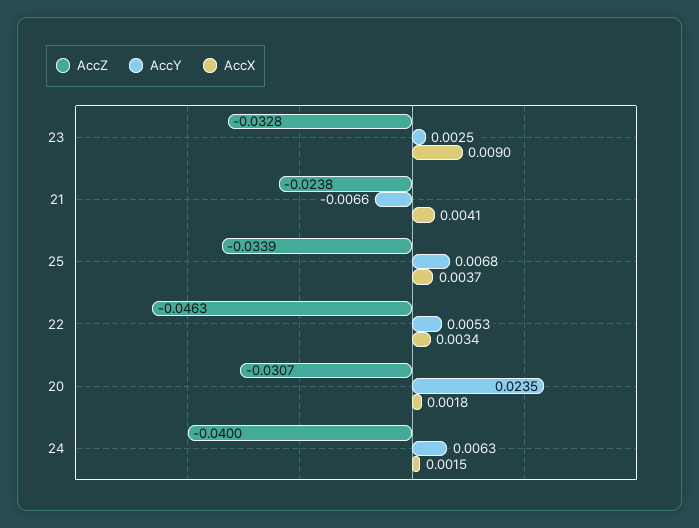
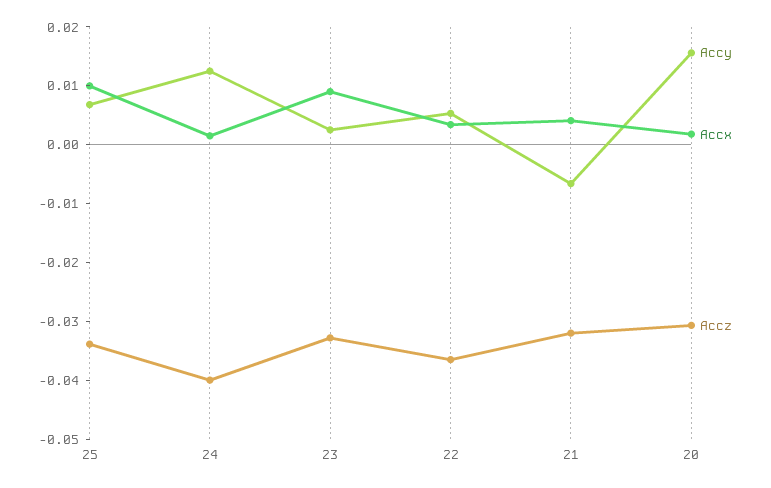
AccZ, 21: -0.0238 -> -0.032
AccX, 25: 0.0037 -> 0.01
AccZ, 22: -0.0463 -> -0.036
AccY, 20: 0.0235 -> 0.016
AccY, 24: 0.0063 -> 0.012

